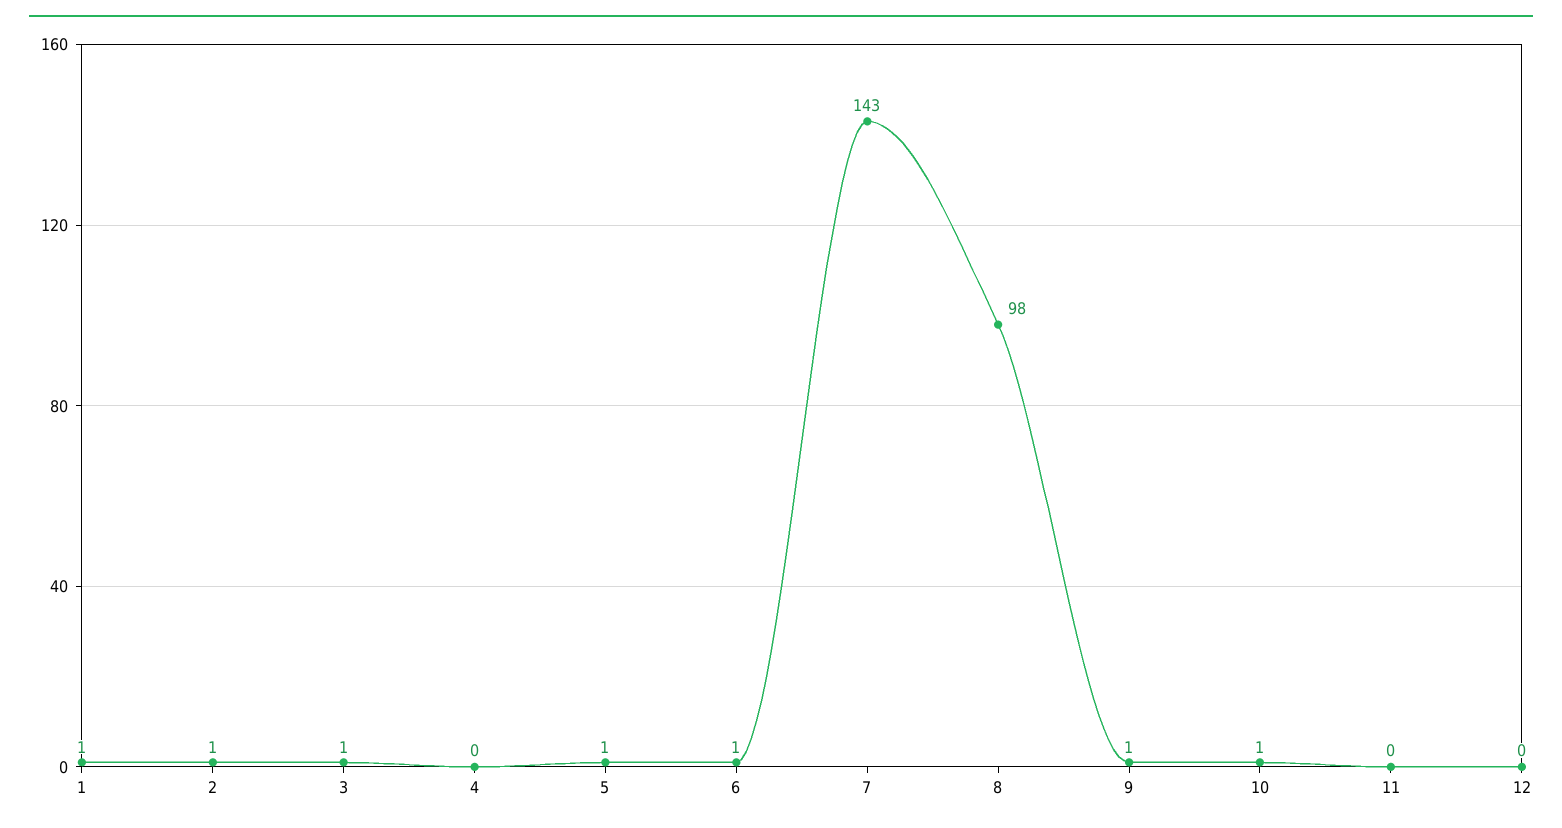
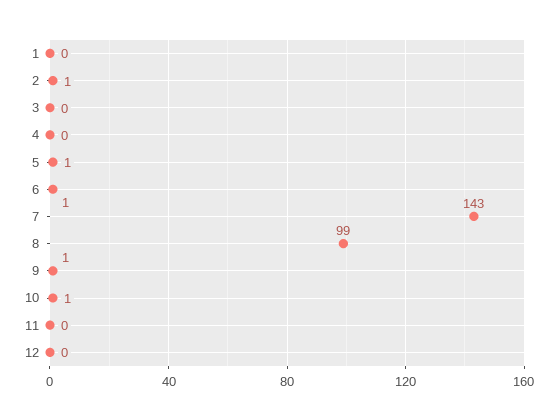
1: 1 -> 0
3: 1 -> 0
8: 98 -> 99

